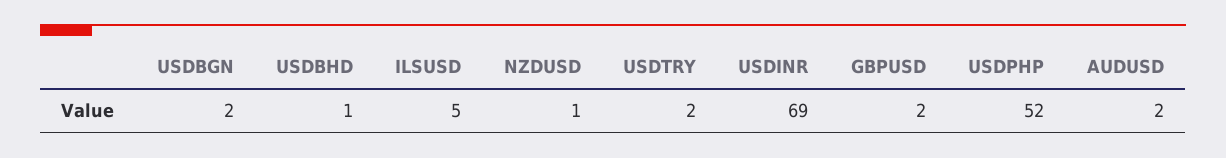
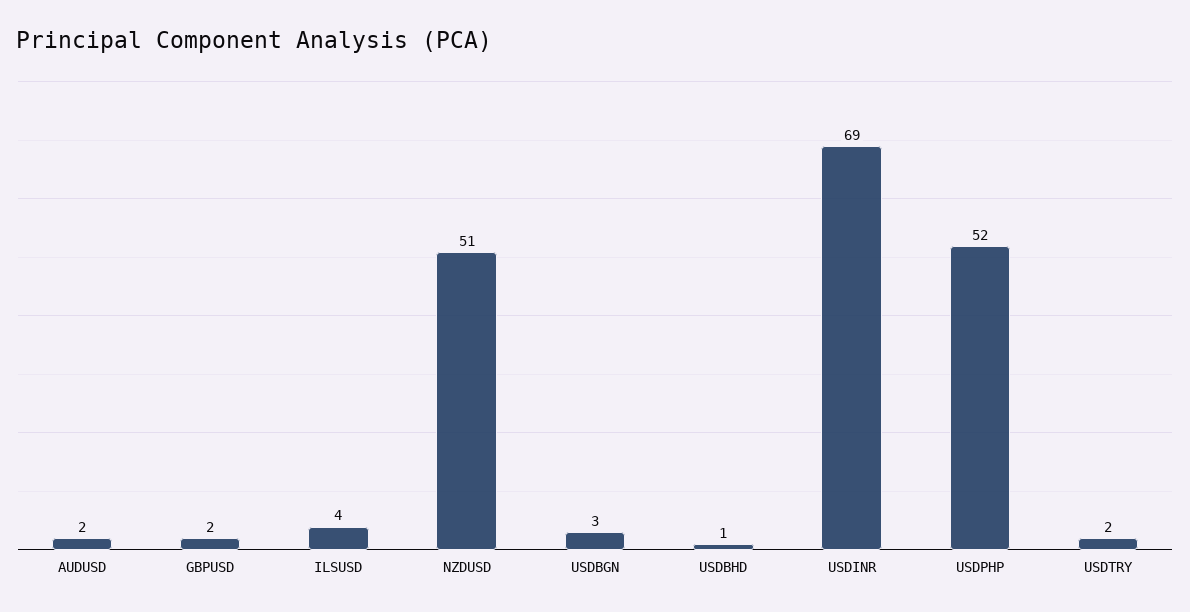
USDBGN: 2 -> 3
ILSUSD: 5 -> 4
NZDUSD: 1 -> 51

